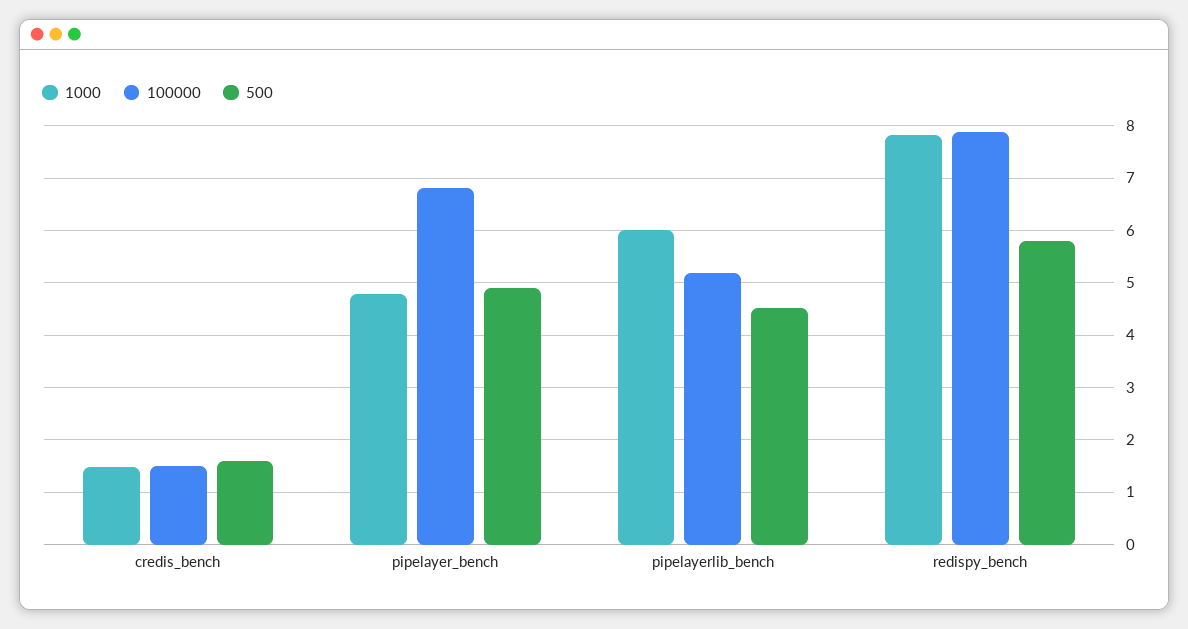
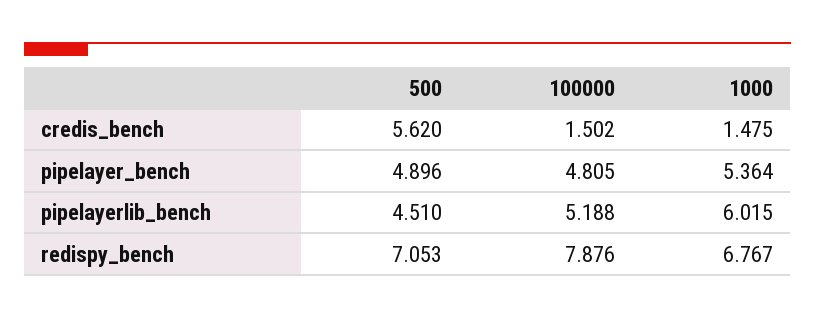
500, credis_bench: 1.6 -> 5.62
1000, pipelayer_bench: 4.8 -> 5.364
100000, pipelayer_bench: 6.8 -> 4.805
1000, redispy_bench: 7.8 -> 6.767
500, redispy_bench: 5.8 -> 7.053

